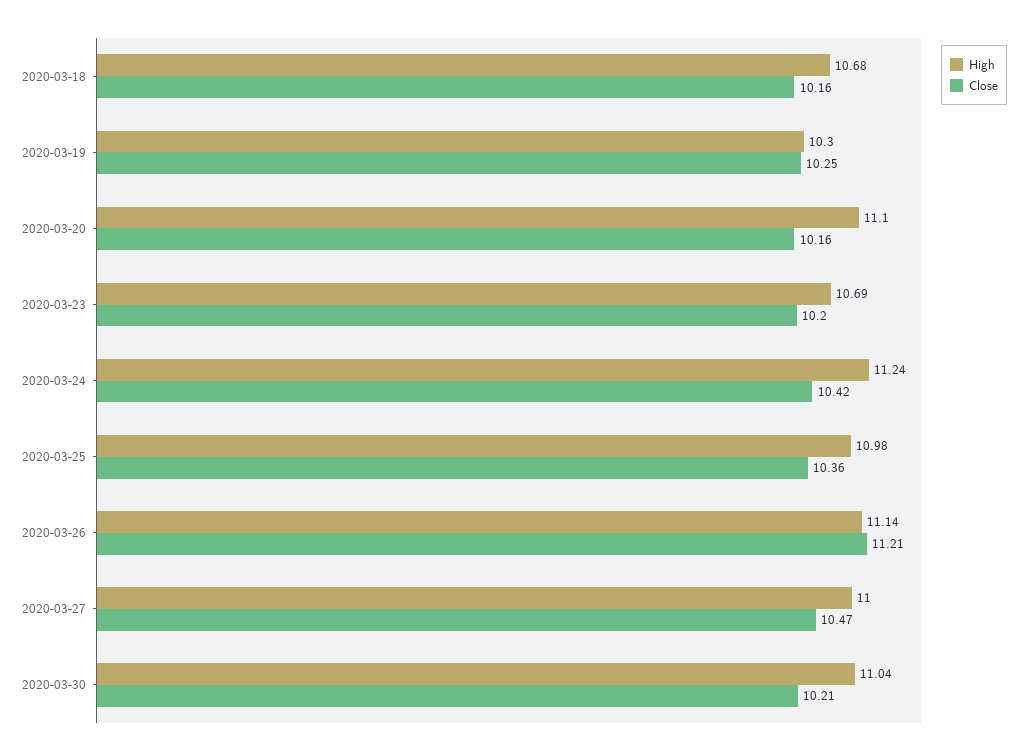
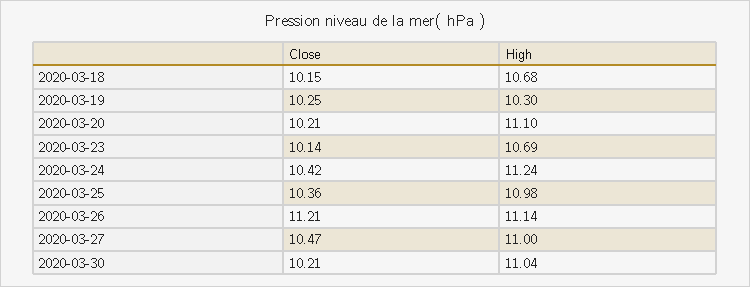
Close, 2020-03-18: 10.16 -> 10.15
Close, 2020-03-20: 10.16 -> 10.21
Close, 2020-03-23: 10.2 -> 10.14

